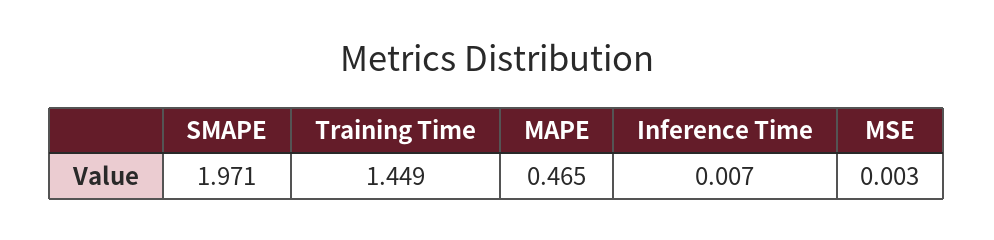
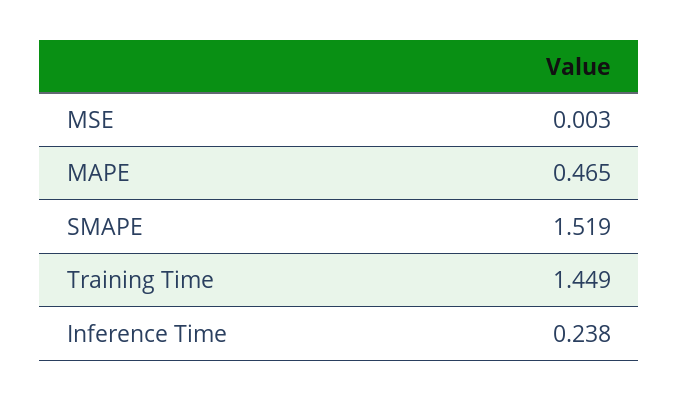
SMAPE: 1.971 -> 1.519
Inference Time: 0.007 -> 0.238

